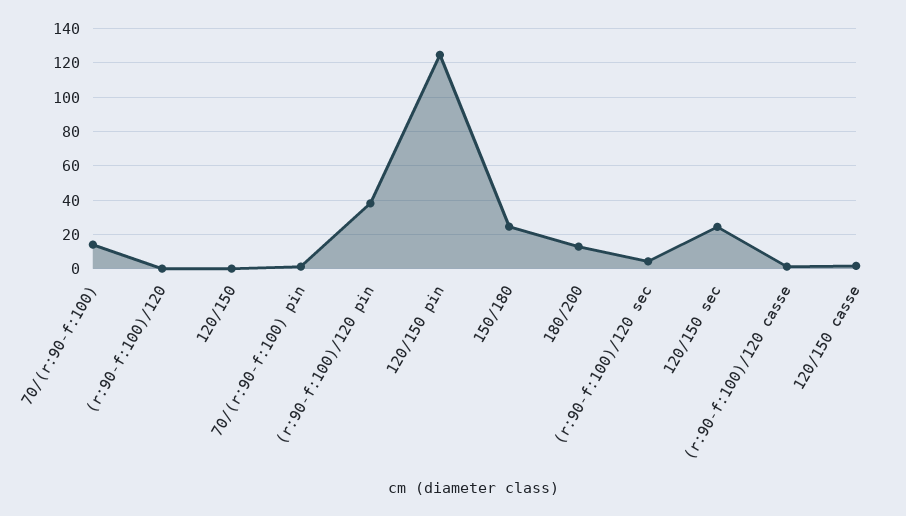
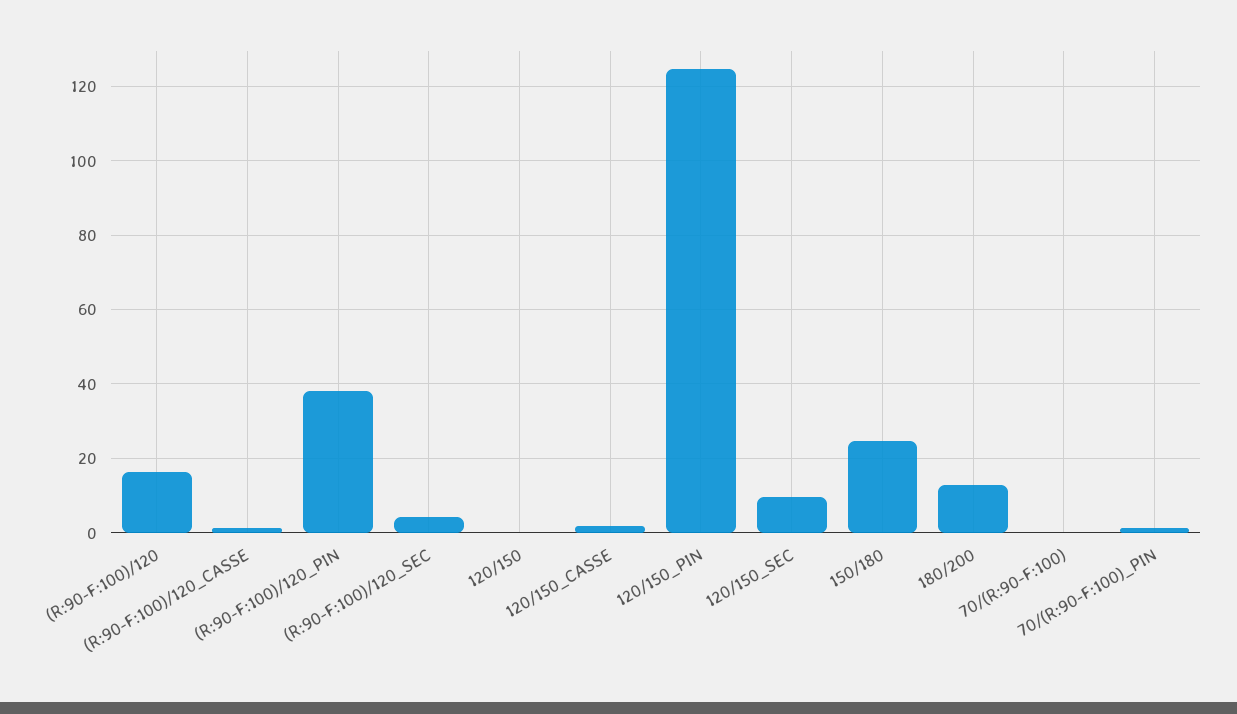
70/(r:90-f:100): 15 -> 0
(r:90-f:100)/120: 0 -> 16
120/150 sec: 25 -> 10

